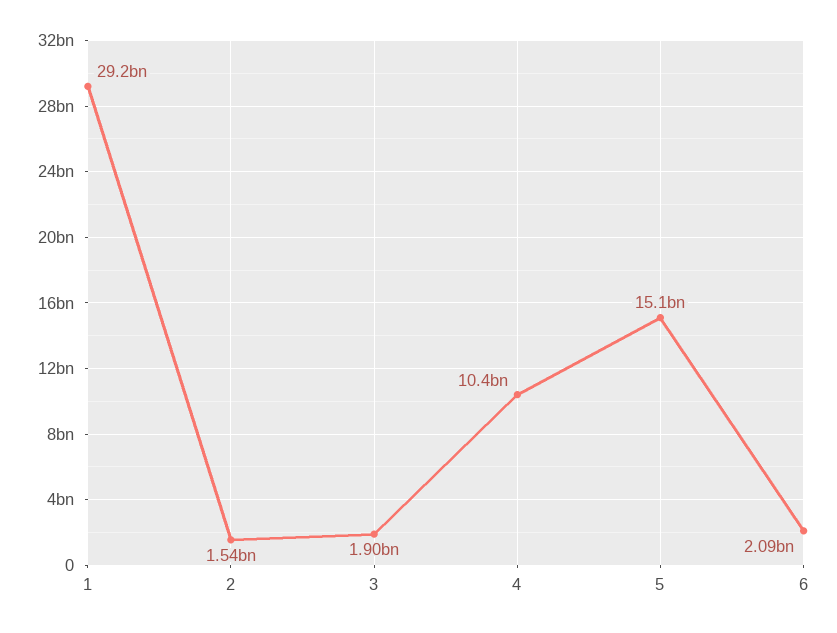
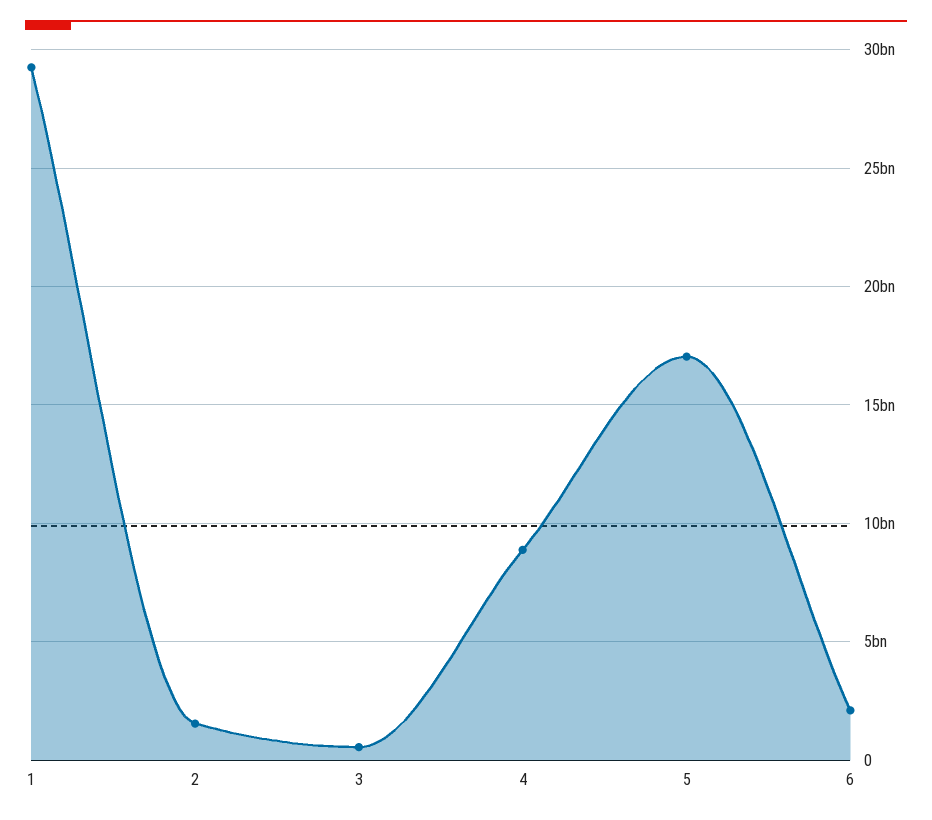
3: 1900000000 -> 500000000
4: 10400000000 -> 9000000000
5: 15100000000 -> 17000000000

